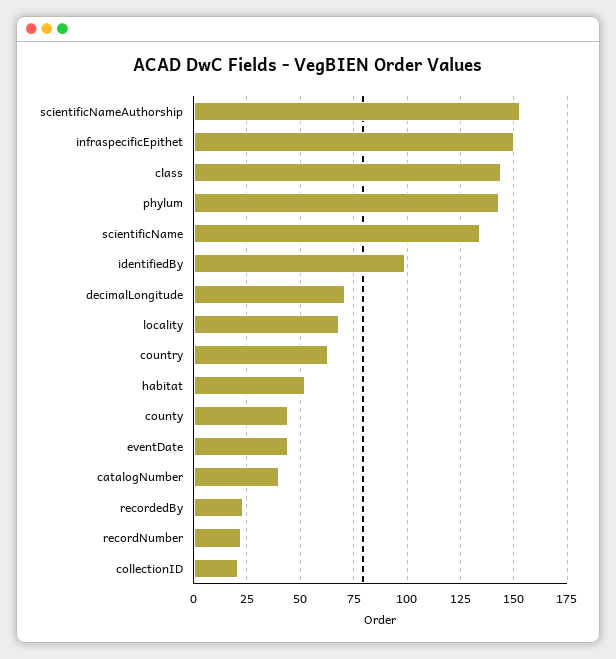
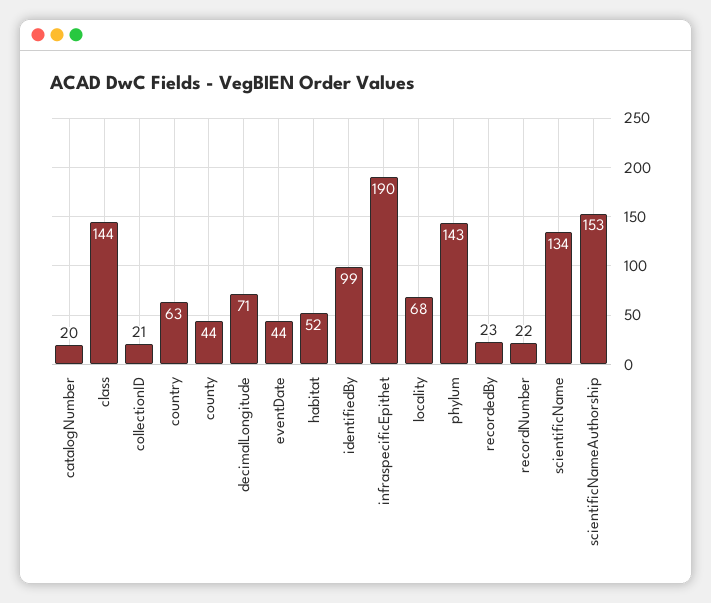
infraspecificEpithet: 150 -> 190
catalogNumber: 40 -> 20

